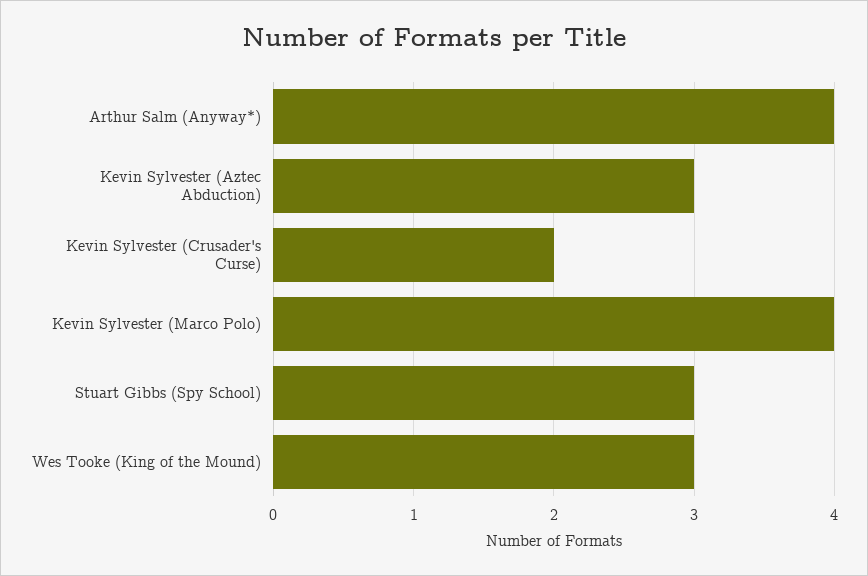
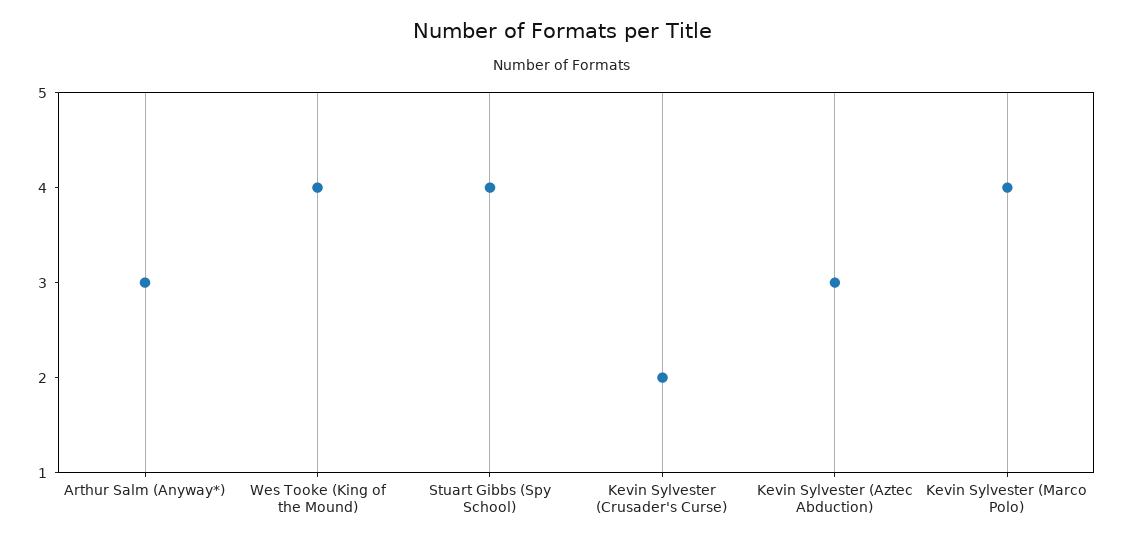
Arthur Salm (Anyway*): 4 -> 3
Stuart Gibbs (Spy School): 3 -> 4
Wes Tooke (King of the Mound): 3 -> 4

